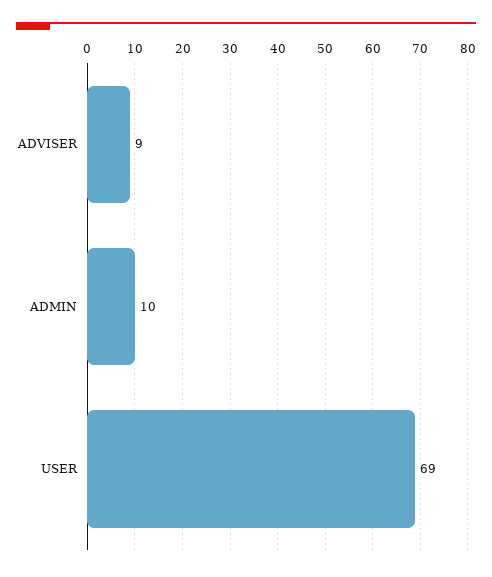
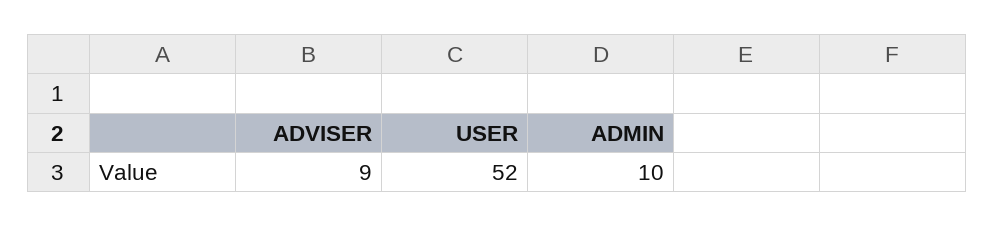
USER: 69 -> 52

